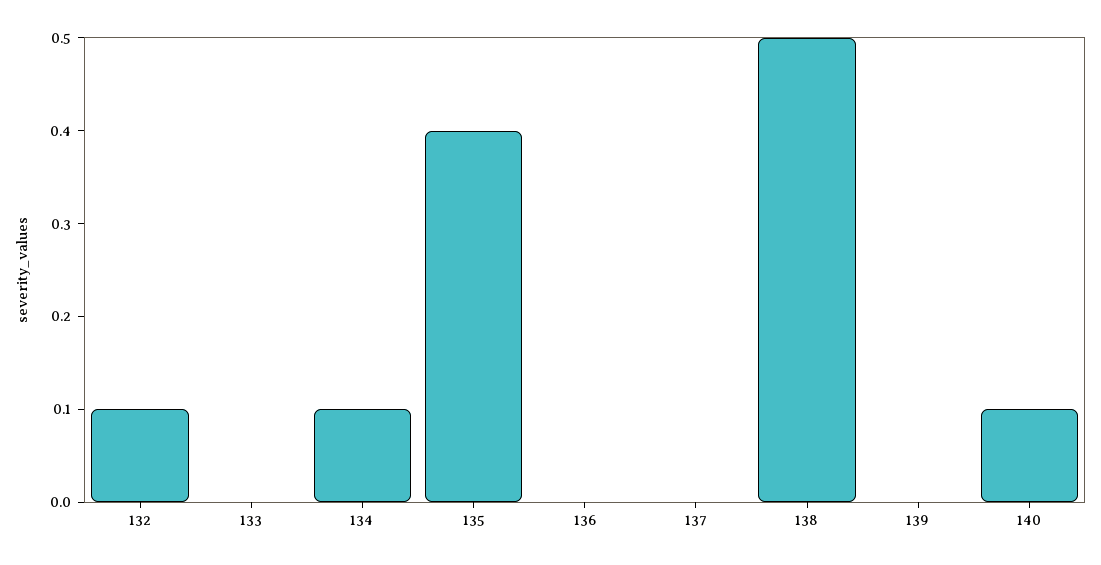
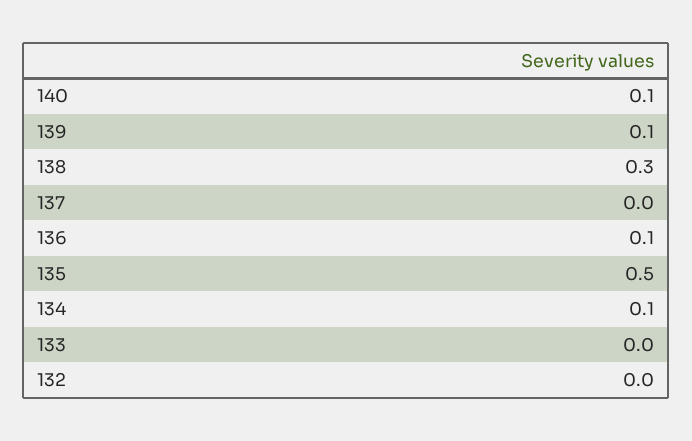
132: 0.1 -> 0
135: 0.4 -> 0.5
136: 0 -> 0.1
138: 0.5 -> 0.3
139: 0 -> 0.1

